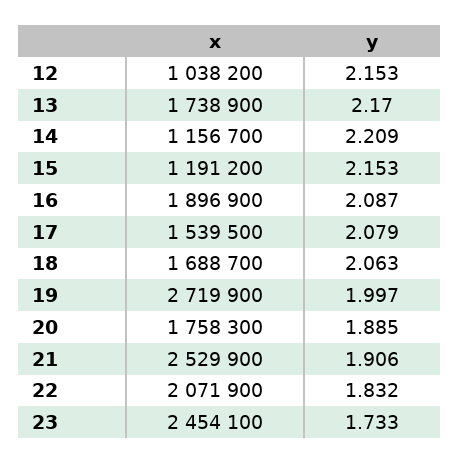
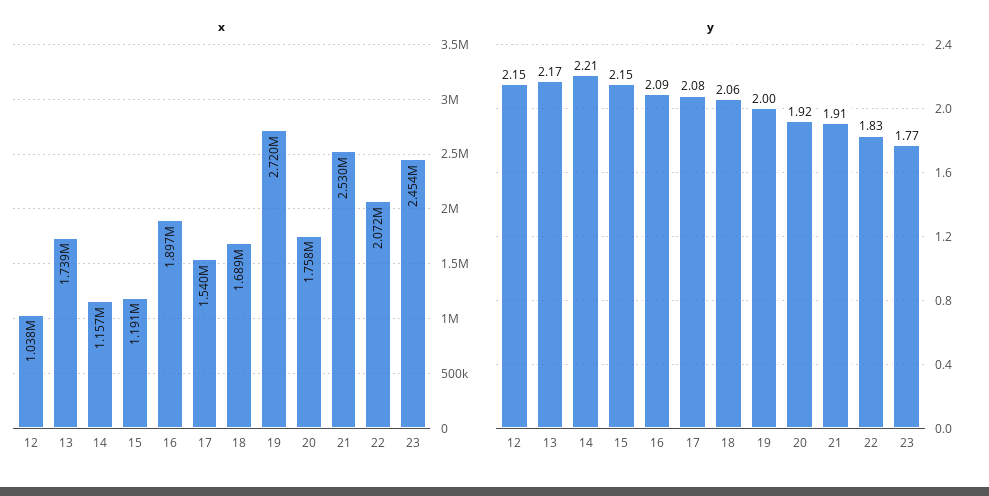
y, 20: 1.885 -> 1.92
y, 23: 1.733 -> 1.77

